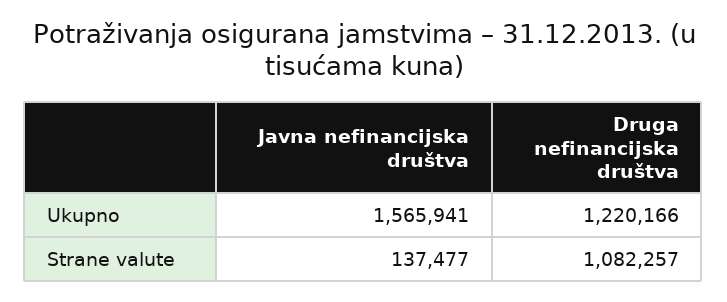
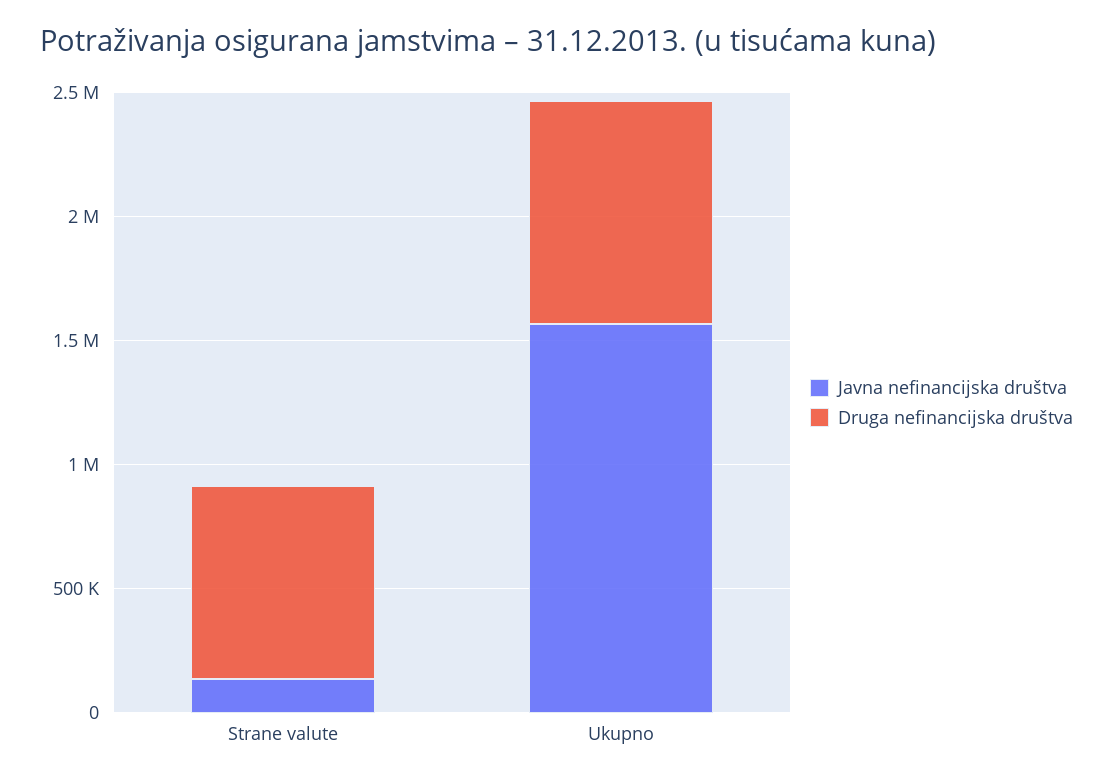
Druga nefinancijska društva, Ukupno: 1220166 -> 900000
Druga nefinancijska društva, Strane valute: 1082257 -> 800000

